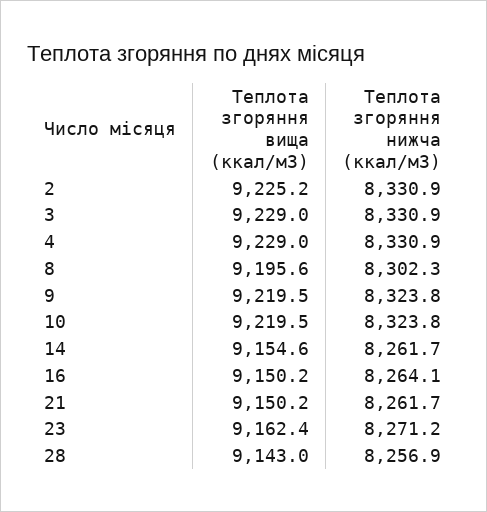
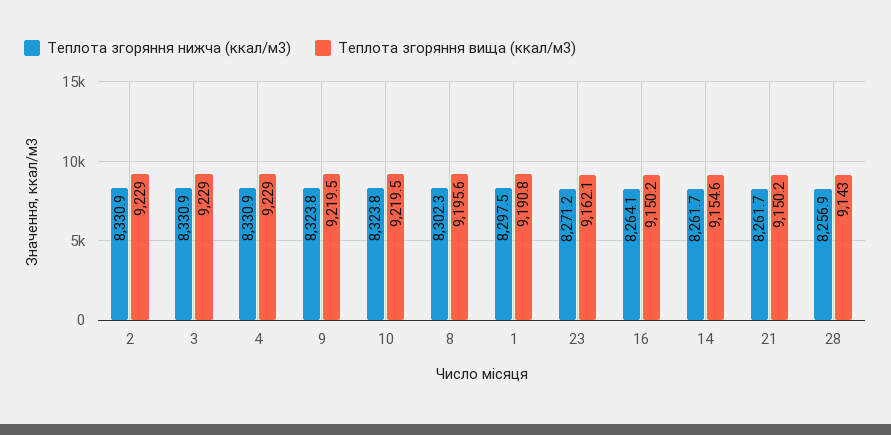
Теплота згоряння вища (ккал/м3), 2: 9225.2 -> 9229
Теплота згоряння вища (ккал/м3), 23: 9162.4 -> 9162.1
Теплота згоряння нижча (ккал/м3), 1: none -> 8297.5
Теплота згоряння вища (ккал/м3), 1: none -> 9190.8

